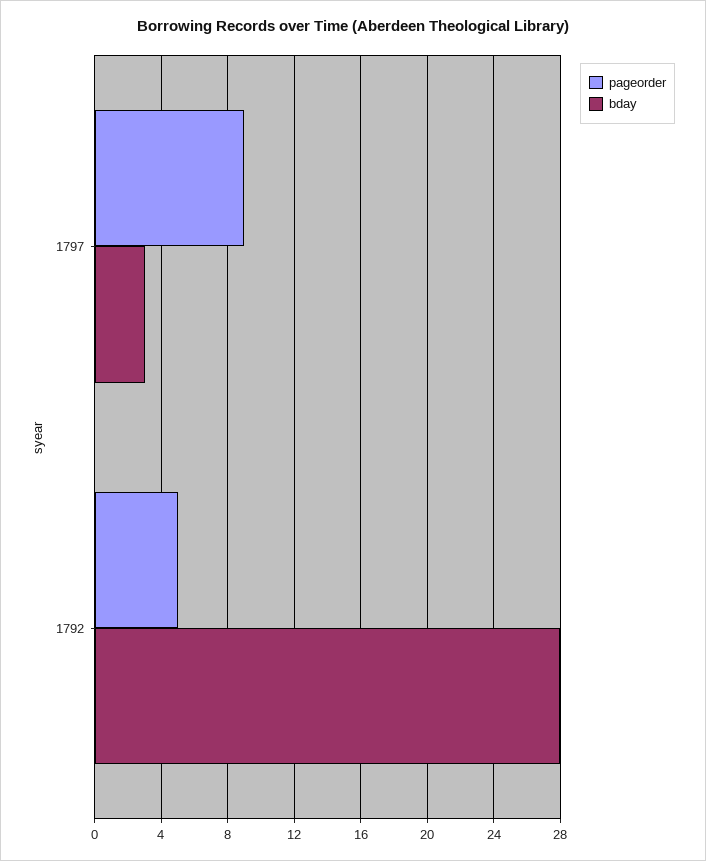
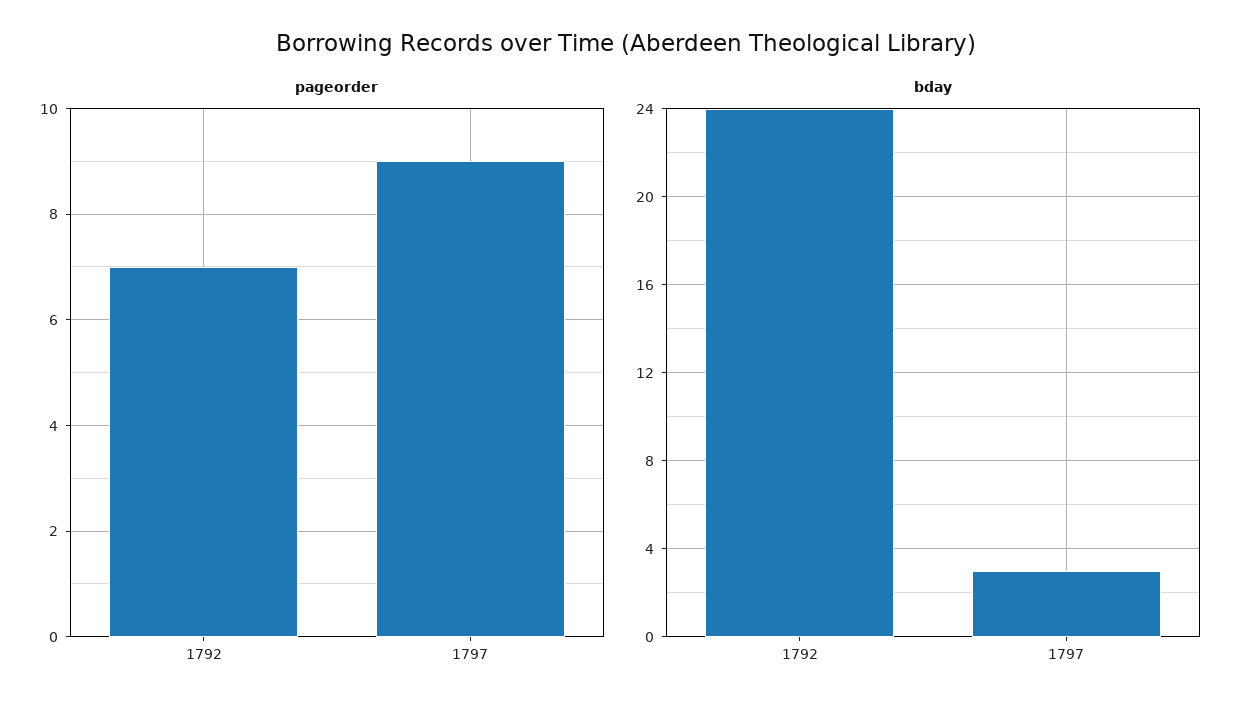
pageorder, 1792: 5 -> 7
bday, 1792: 28 -> 24

